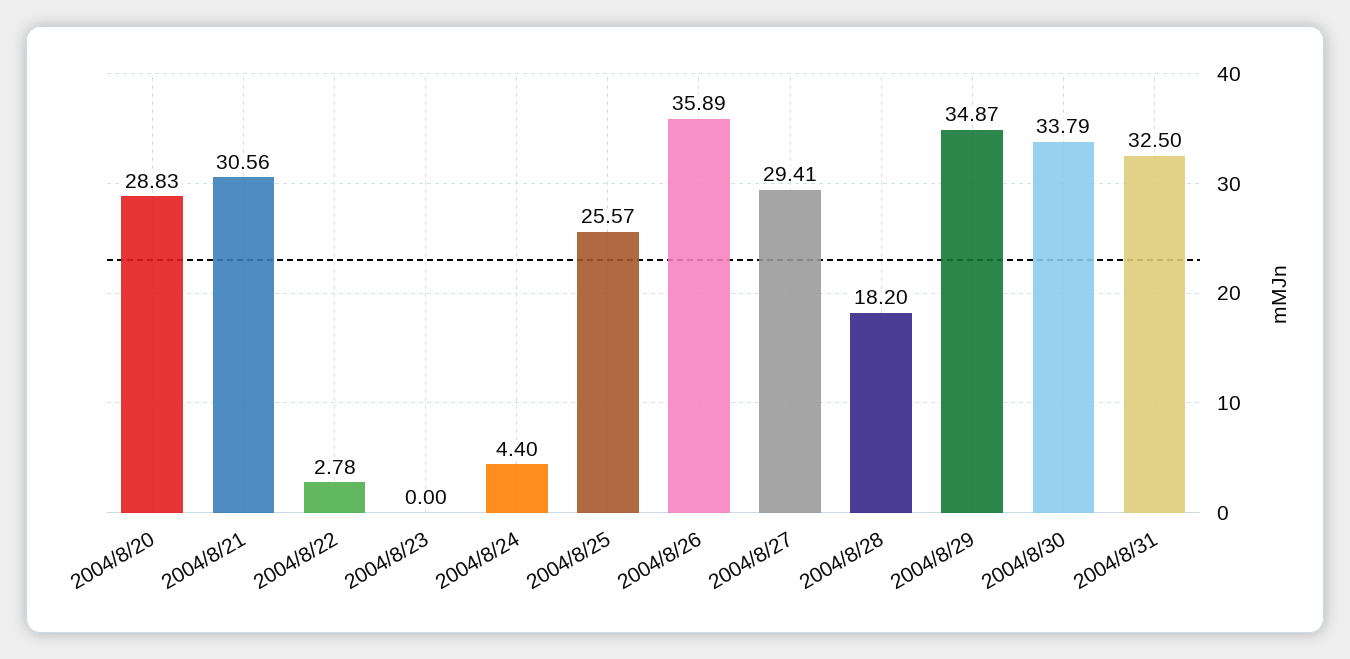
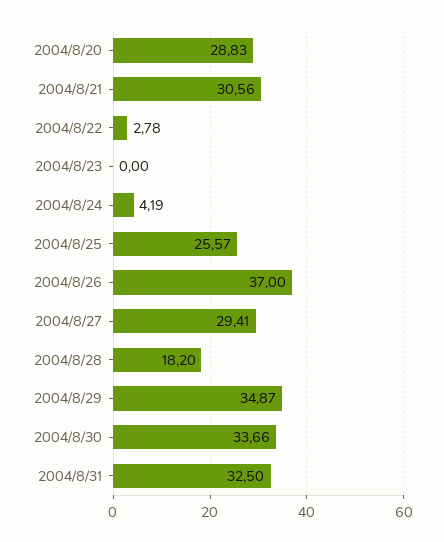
2004/8/24: 4.4 -> 4.19
2004/8/26: 35.89 -> 37
2004/8/30: 33.79 -> 33.66

